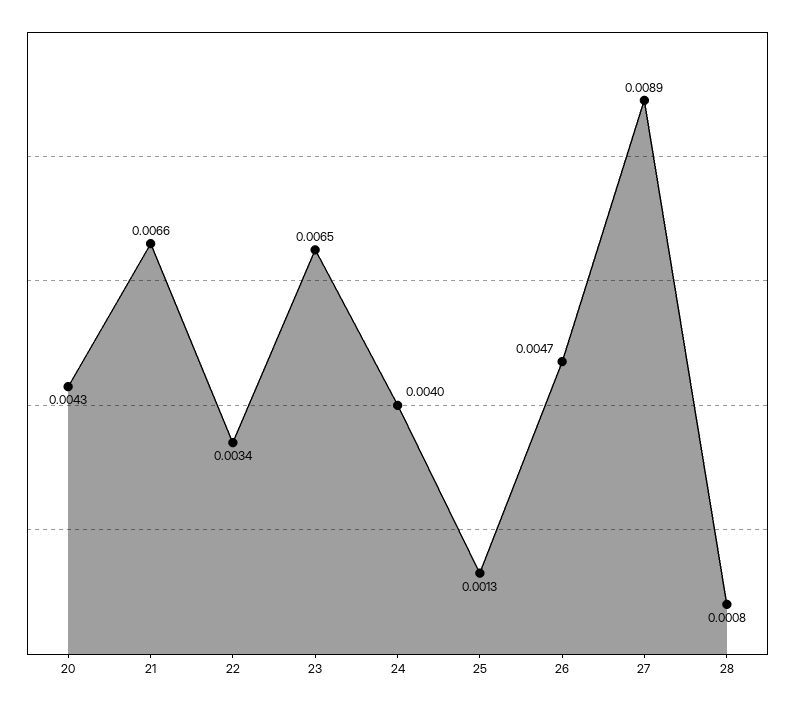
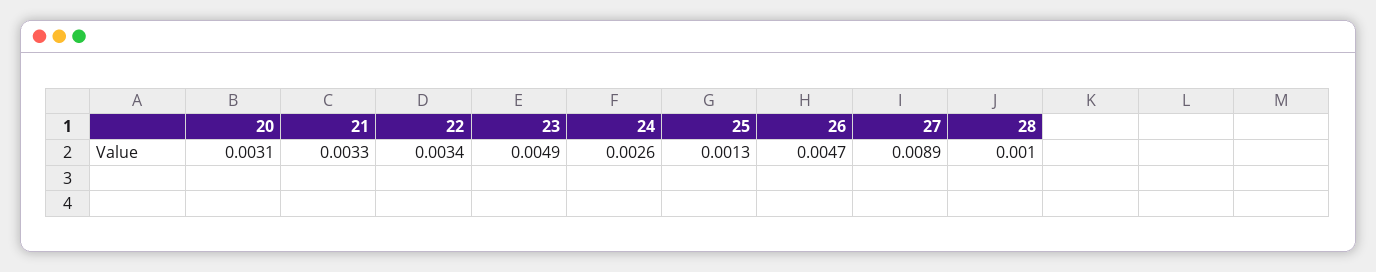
20: 0.0043 -> 0.0031
21: 0.0066 -> 0.0033
23: 0.0065 -> 0.0049
24: 0.004 -> 0.0026
28: 0.0008 -> 0.001

